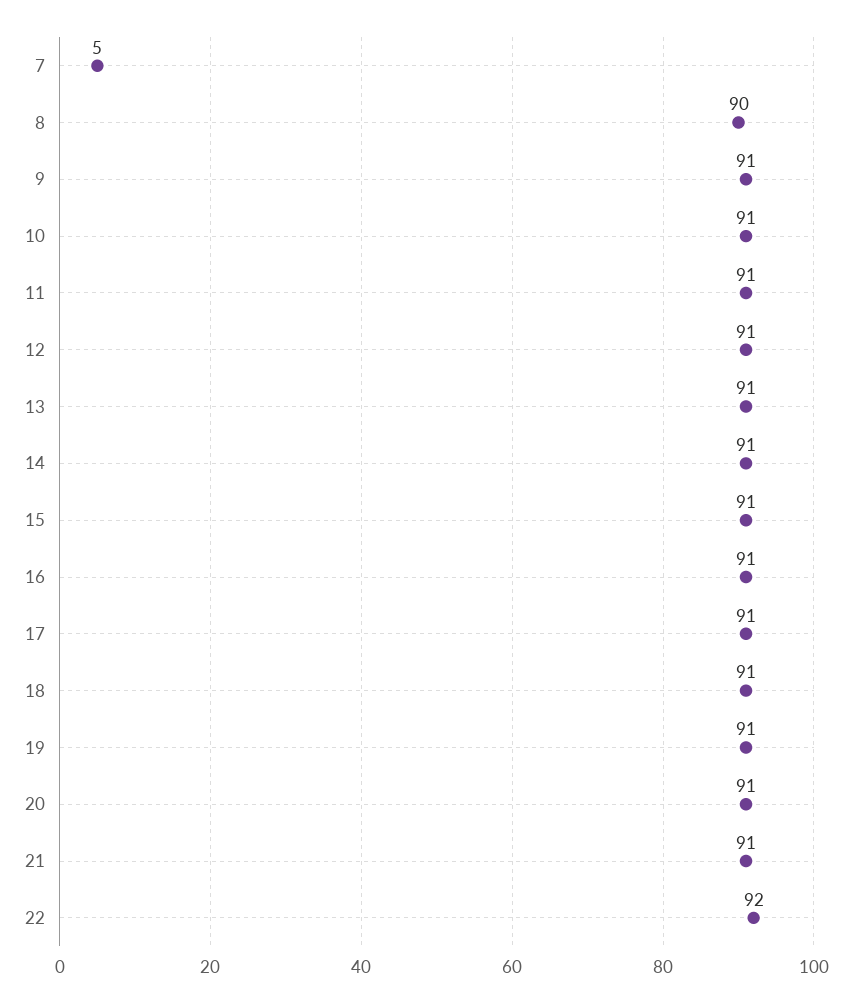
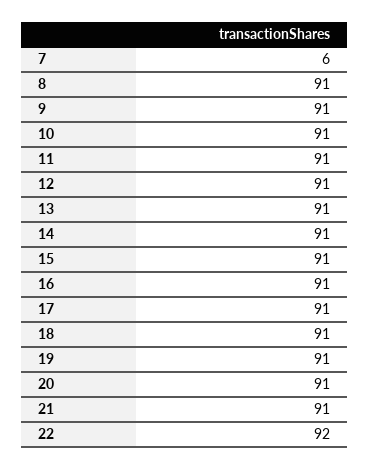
7: 5 -> 6
8: 90 -> 91

